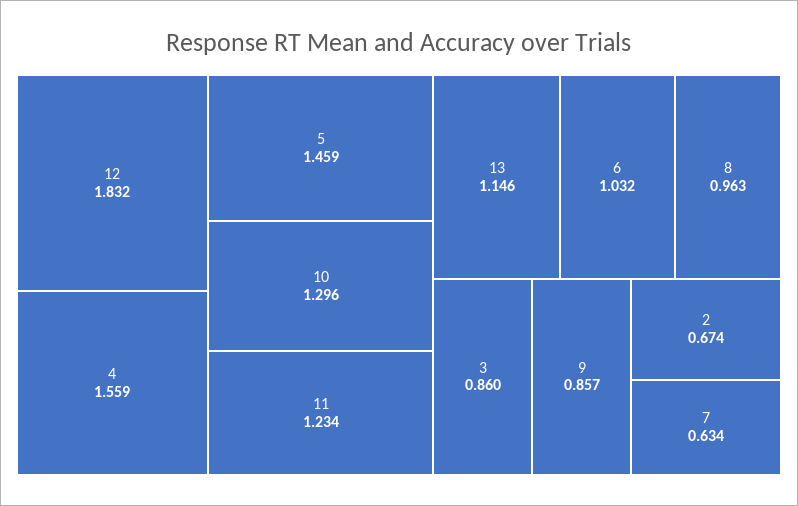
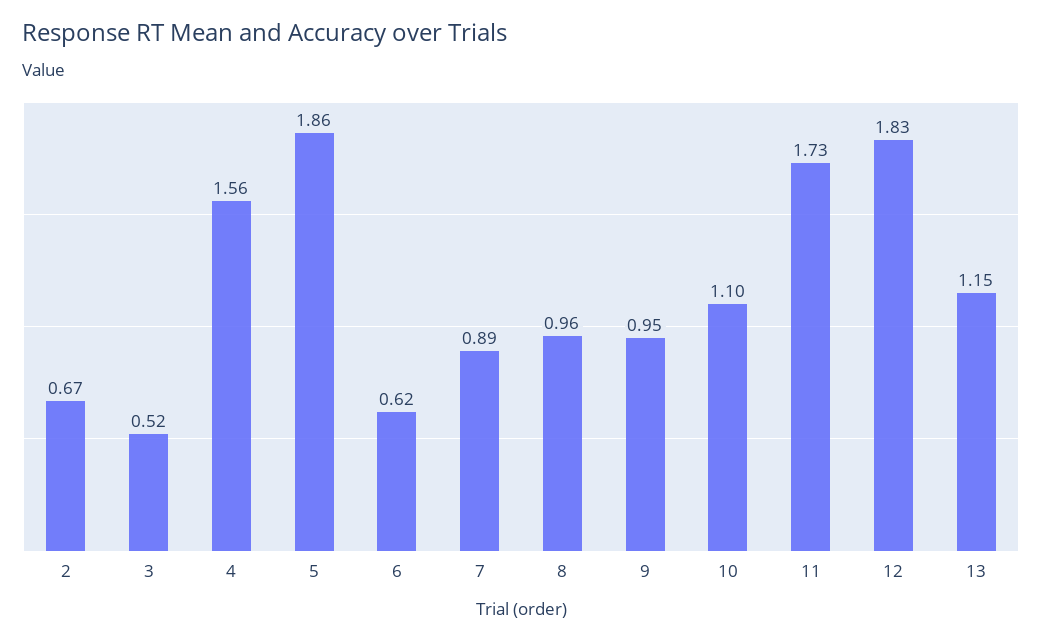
5: 1.459 -> 1.86
10: 1.296 -> 1.1
11: 1.234 -> 1.73
6: 1.032 -> 0.62
3: 0.86 -> 0.52
9: 0.857 -> 0.95
7: 0.634 -> 0.89

